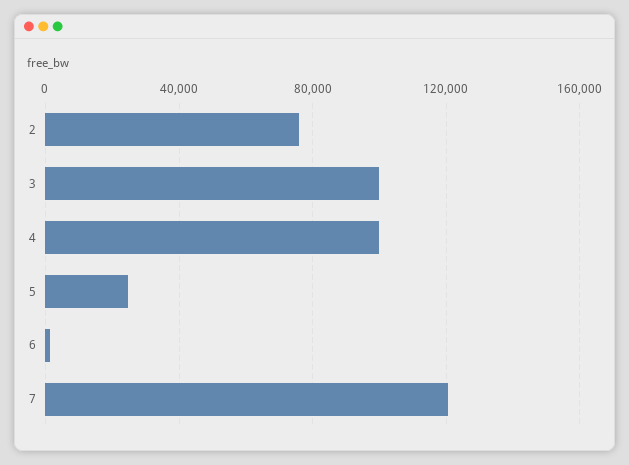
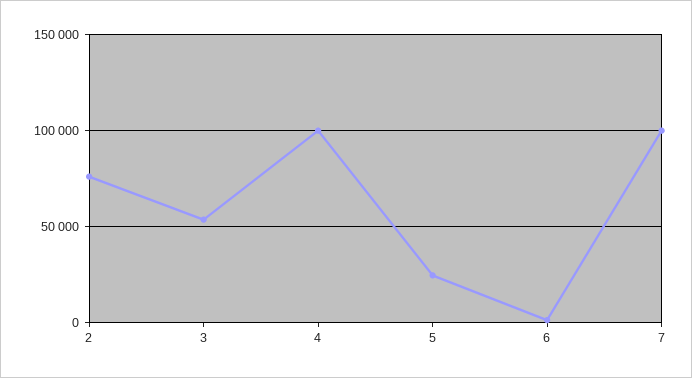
3: 100000 -> 55000
7: 120000 -> 100000

